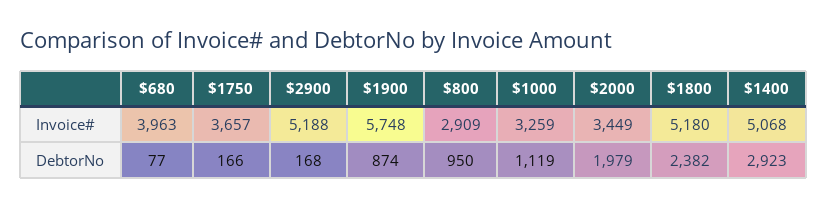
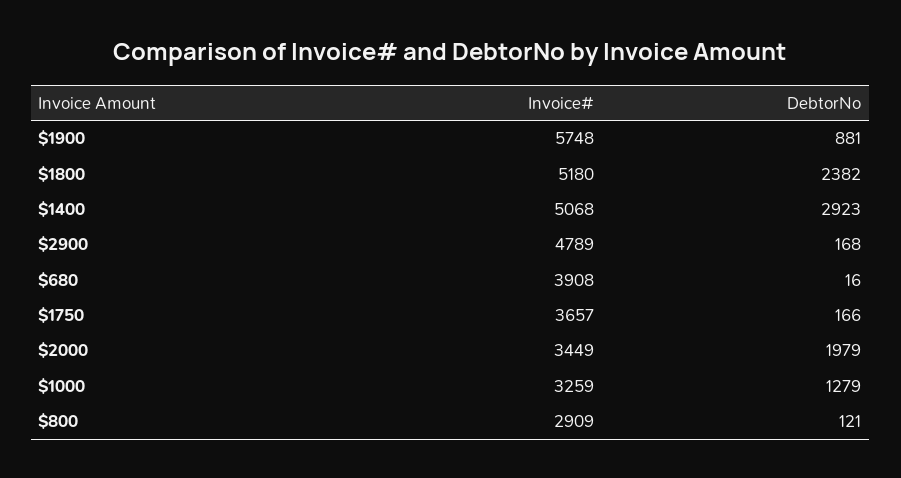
$680, Invoice#: 3963 -> 3908
$2900, Invoice#: 5188 -> 4789
$680, DebtorNo: 77 -> 16
$1900, DebtorNo: 874 -> 881
$800, DebtorNo: 950 -> 121
$1000, DebtorNo: 1119 -> 1279

